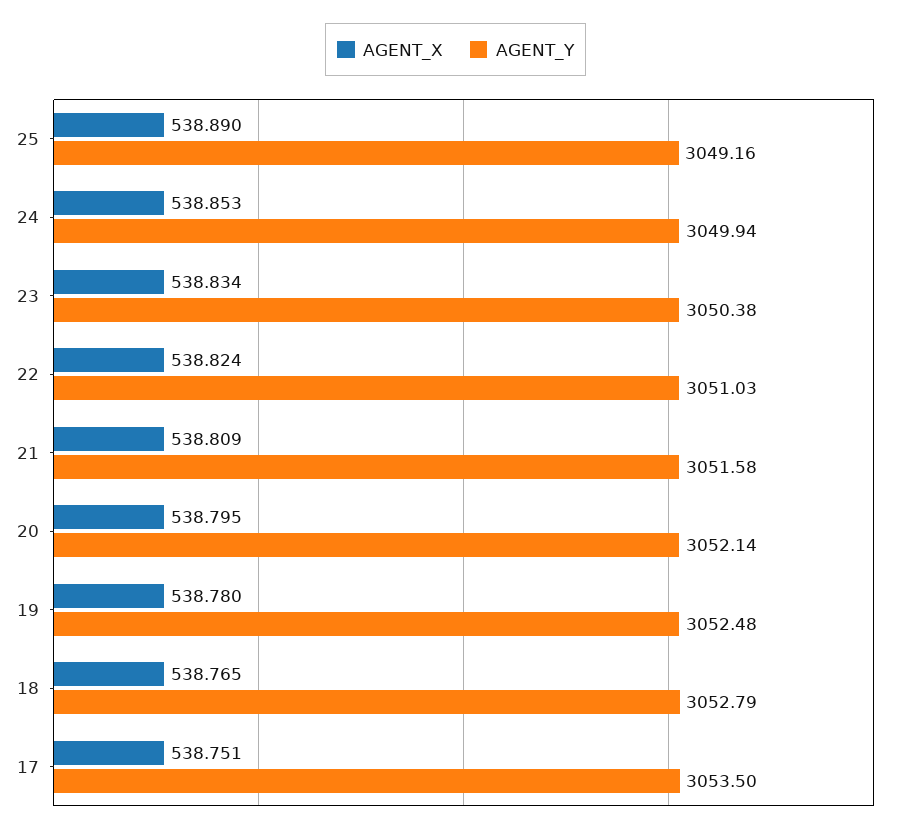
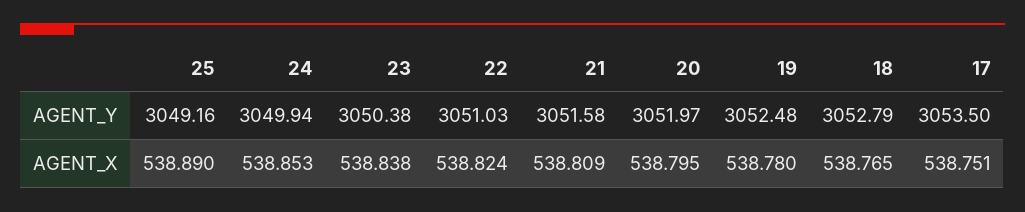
AGENT_X, 23: 538.834 -> 538.838
AGENT_Y, 20: 3052.14 -> 3051.97

